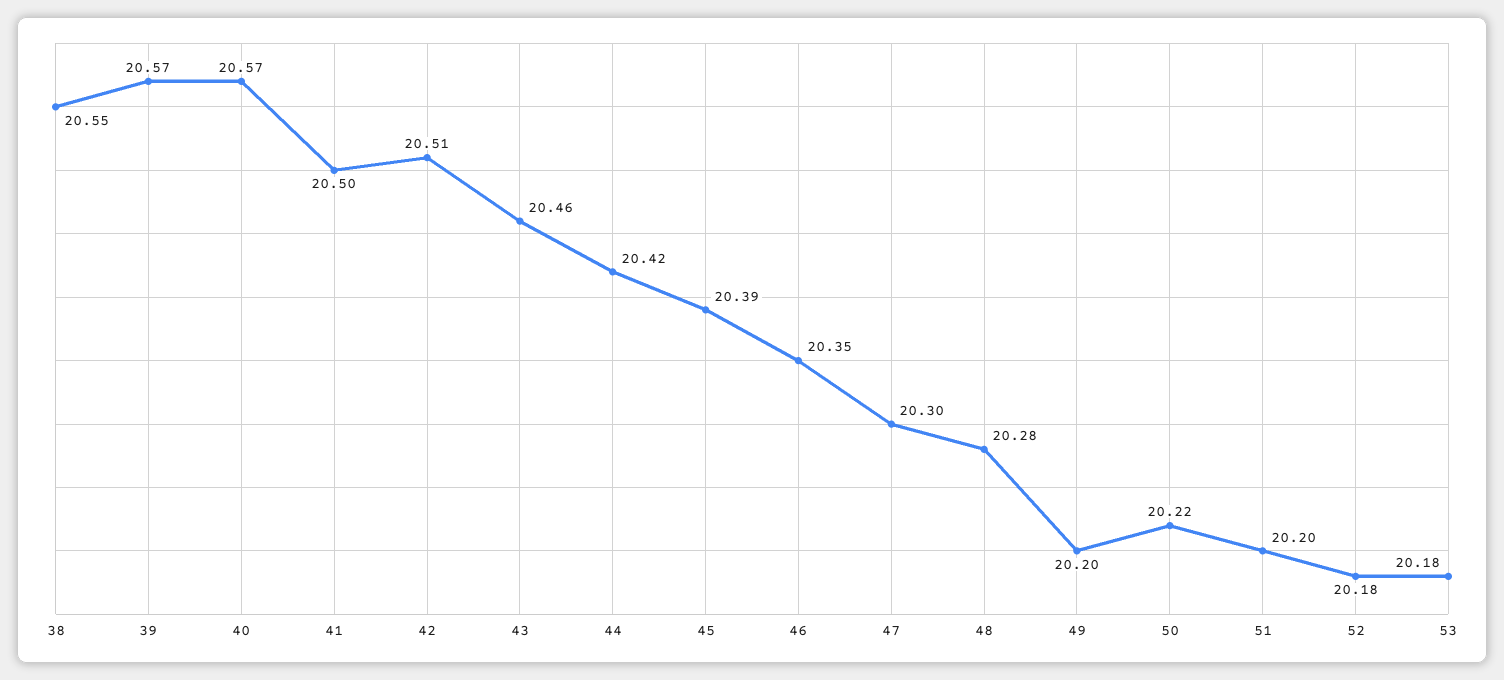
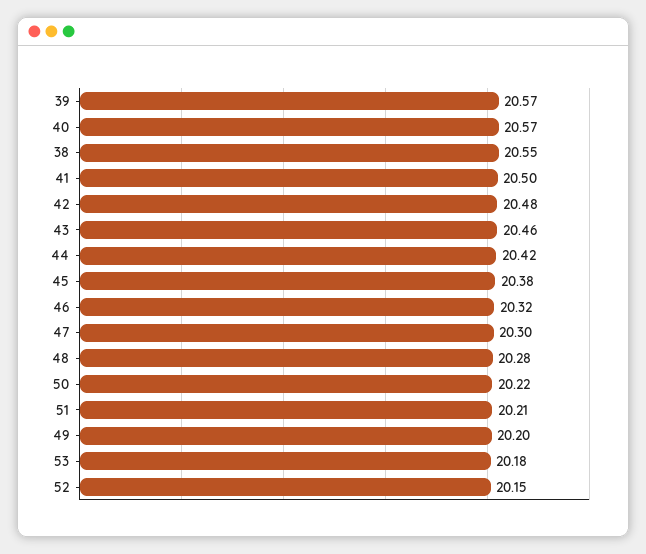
42: 20.51 -> 20.48
45: 20.39 -> 20.38
46: 20.35 -> 20.32
51: 20.2 -> 20.21
52: 20.18 -> 20.15

